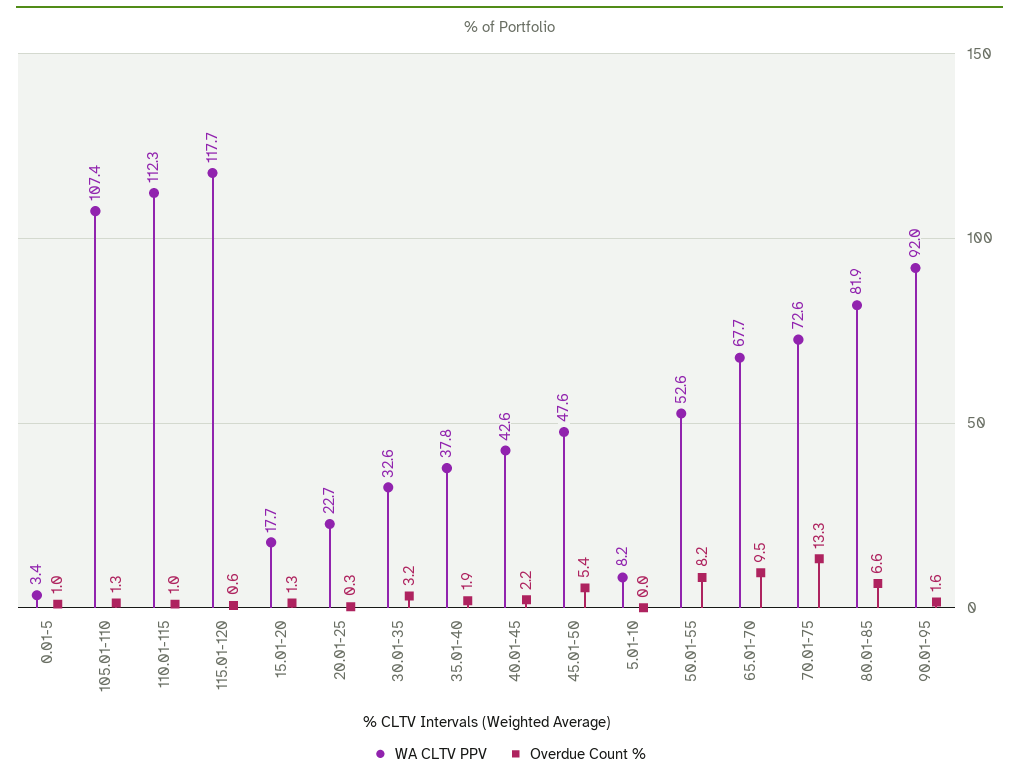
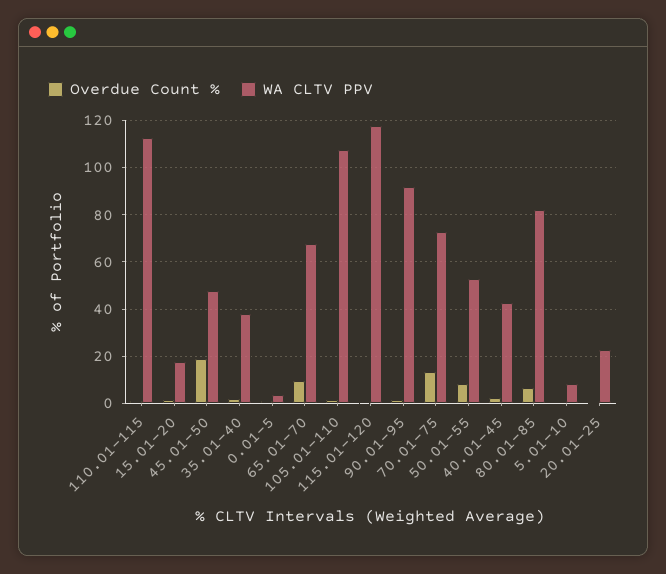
WA CLTV PPV, 30.01-35: 32.6 -> none
Overdue Count %, 30.01-35: 3.2 -> none
Overdue Count %, 45.01-50: 5.4 -> 20

